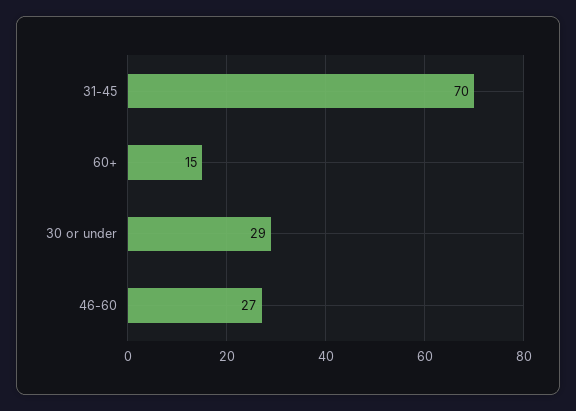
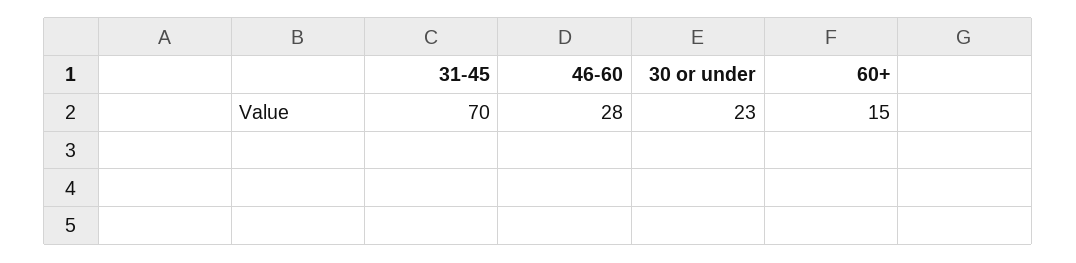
30 or under: 29 -> 23
46-60: 27 -> 28

